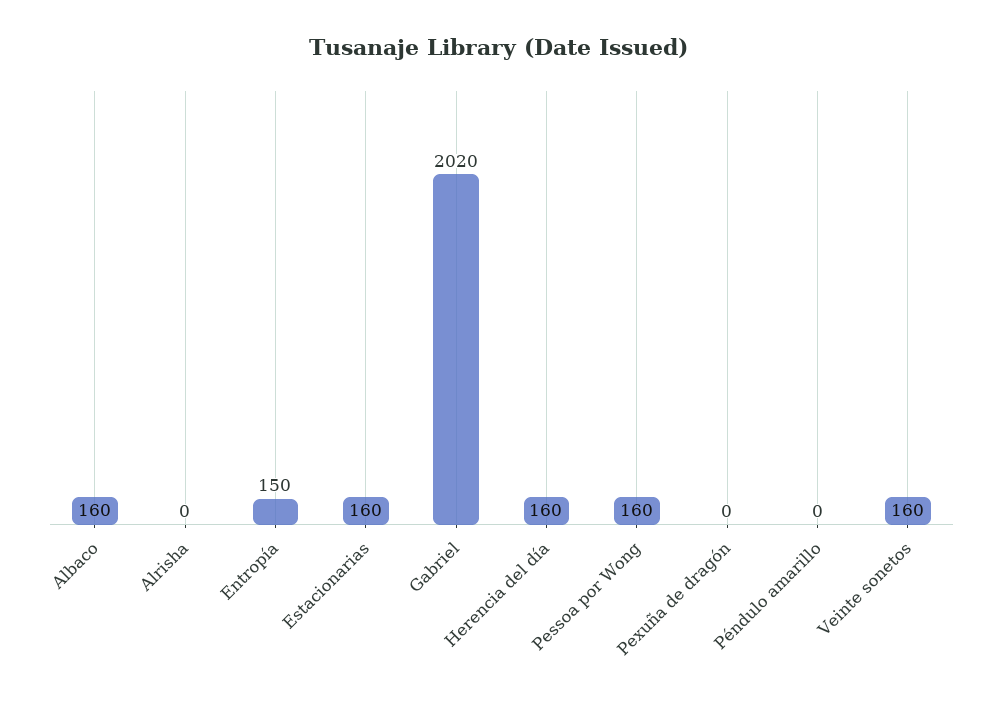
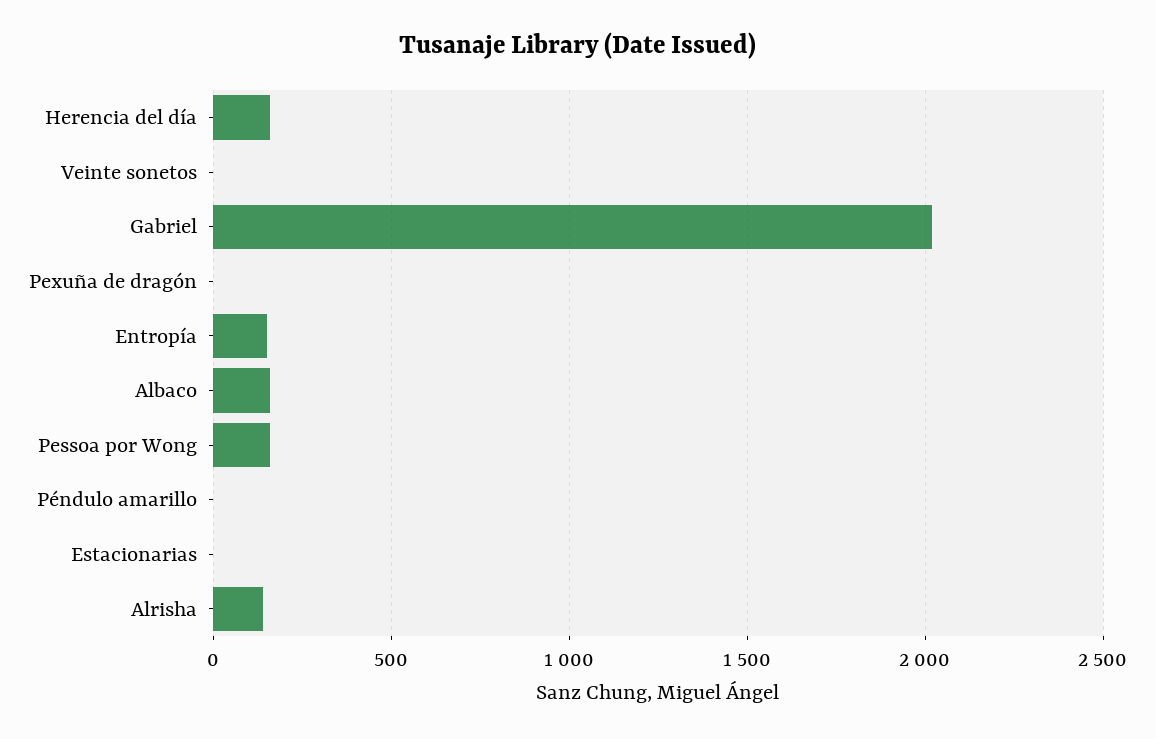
Alrisha: 0 -> 150
Estacionarias: 160 -> 0
Veinte sonetos: 160 -> 0

